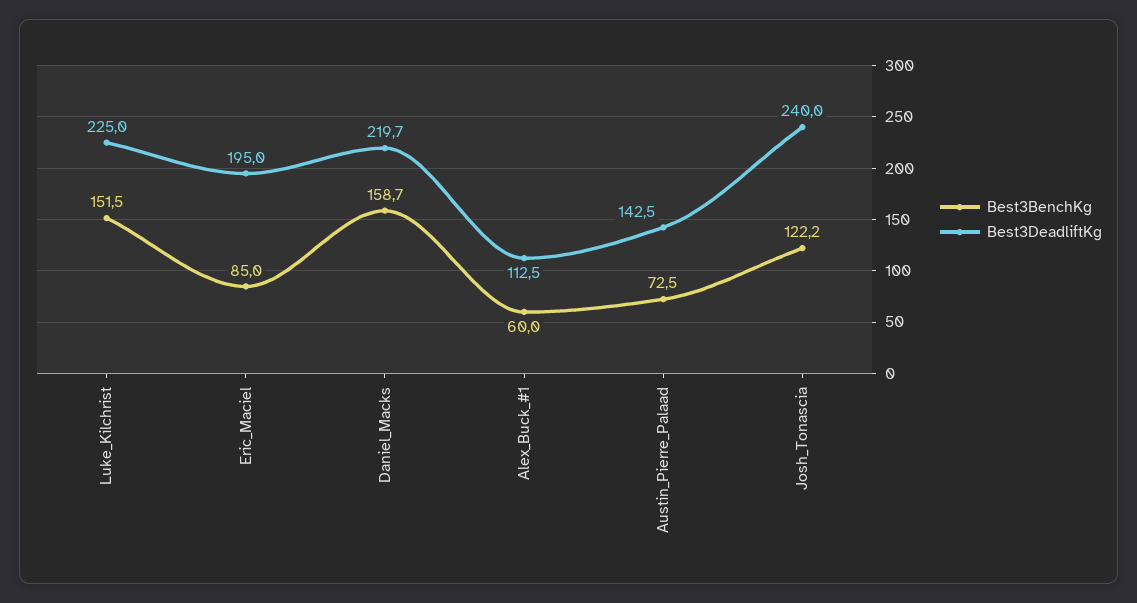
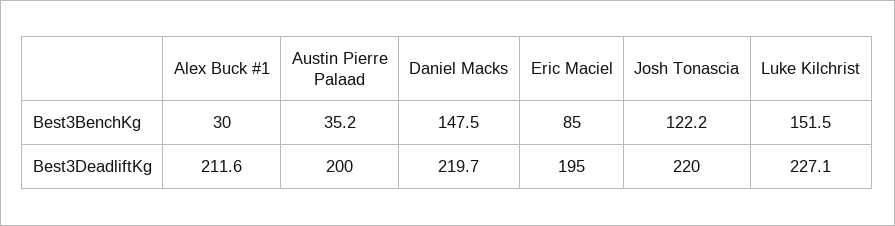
Best3DeadliftKg, Luke_Kilchrist: 225 -> 227.1
Best3BenchKg, Daniel_Macks: 158.7 -> 147.5
Best3BenchKg, Alex_Buck_#1: 60 -> 30
Best3DeadliftKg, Alex_Buck_#1: 112.5 -> 211.6
Best3BenchKg, Austin_Pierre_Palaad: 72.5 -> 35.2
Best3DeadliftKg, Austin_Pierre_Palaad: 142.5 -> 200
Best3DeadliftKg, Josh_Tonascia: 240 -> 220

